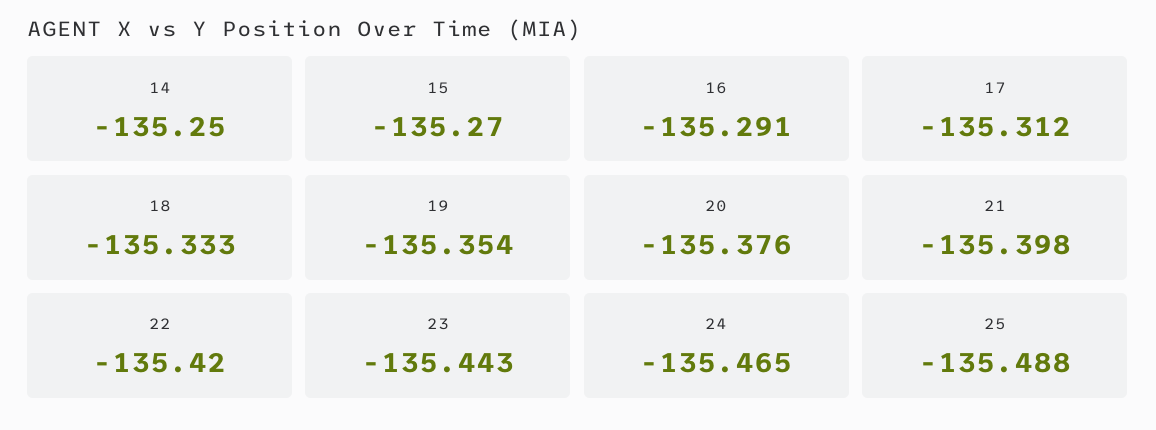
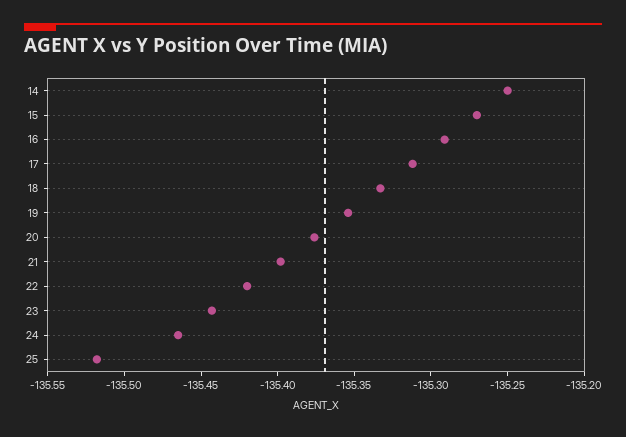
25: -135.488 -> -135.52

